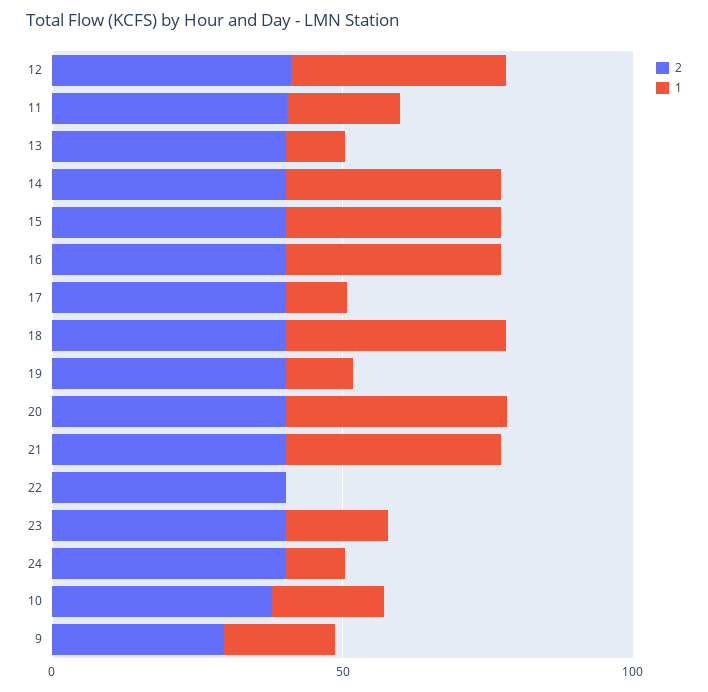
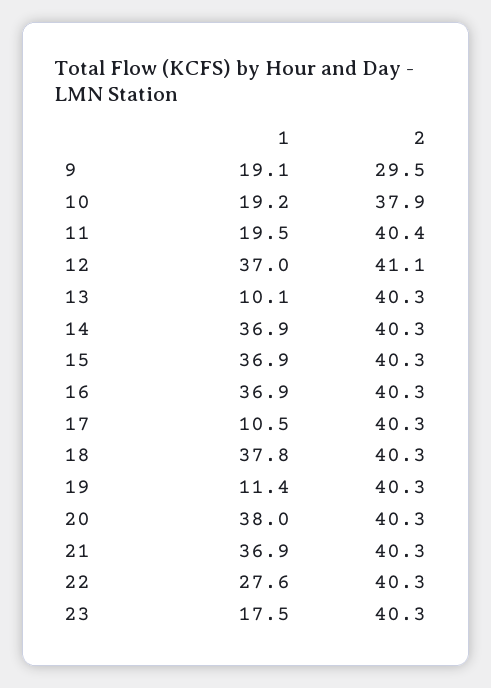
1, 22: 0 -> 27.6
2, 24: 40 -> none
1, 24: 10 -> none

